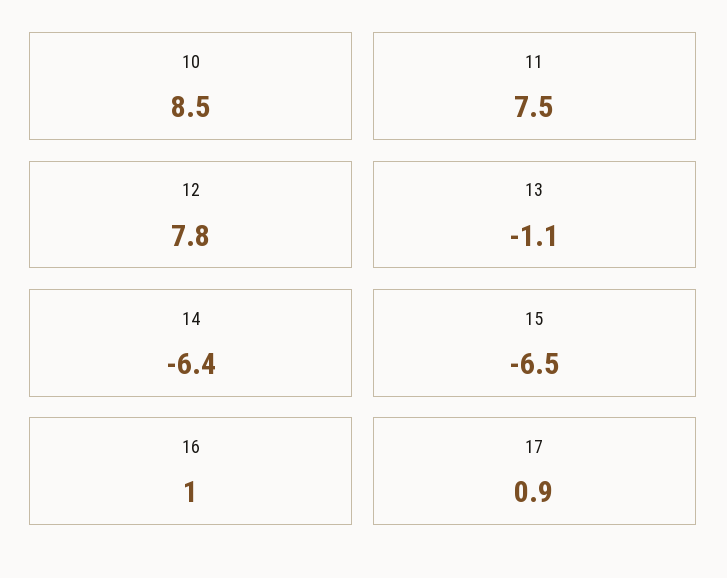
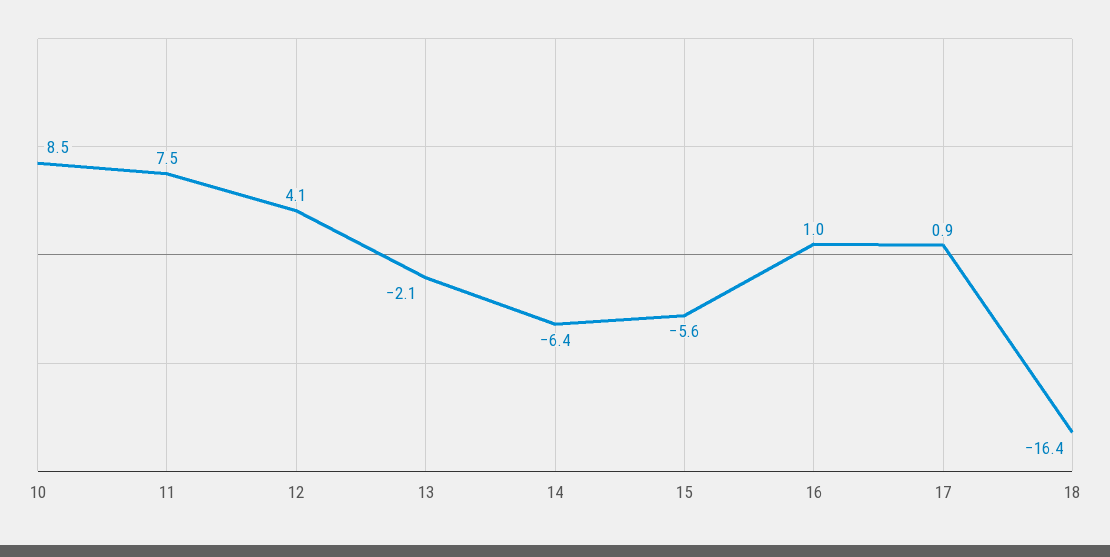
12: 7.8 -> 4.1
13: -1.1 -> -2.1
15: -6.5 -> -5.6
18: none -> -16.4

